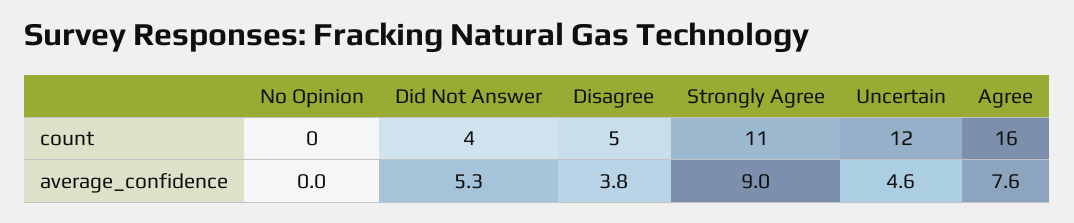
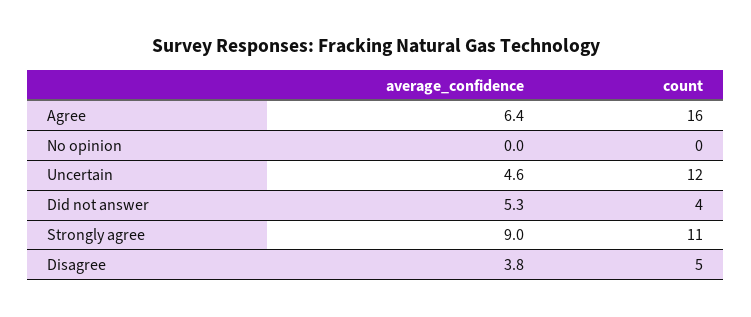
Agree, average_confidence: 7.6 -> 6.4

